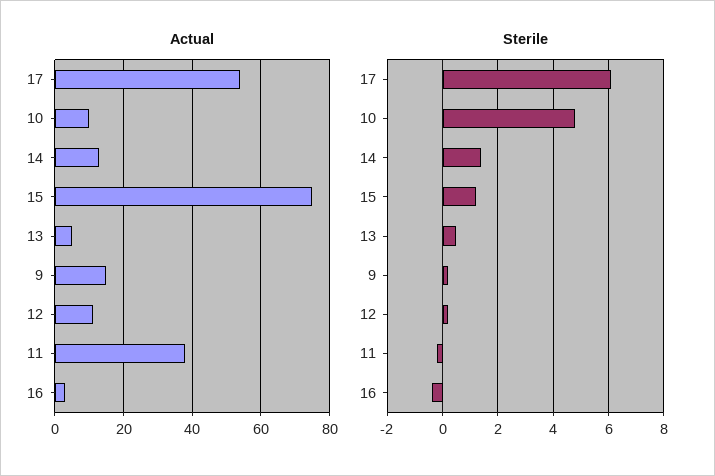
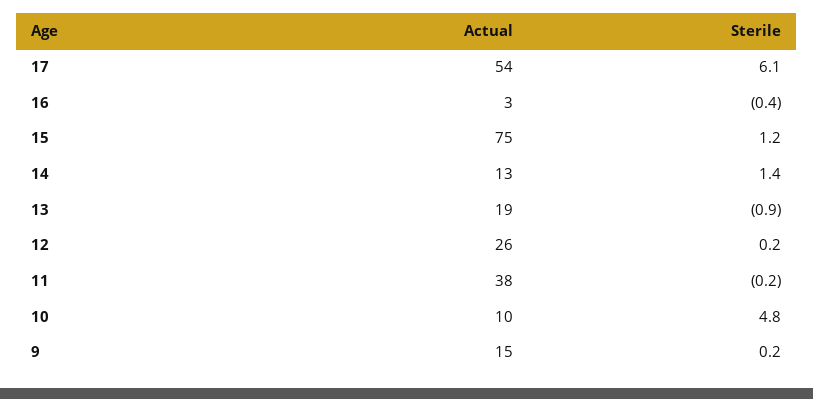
Actual, 13: 5 -> 19
Actual, 12: 10 -> 26
Sterile, 13: 0.5 -> -0.9

